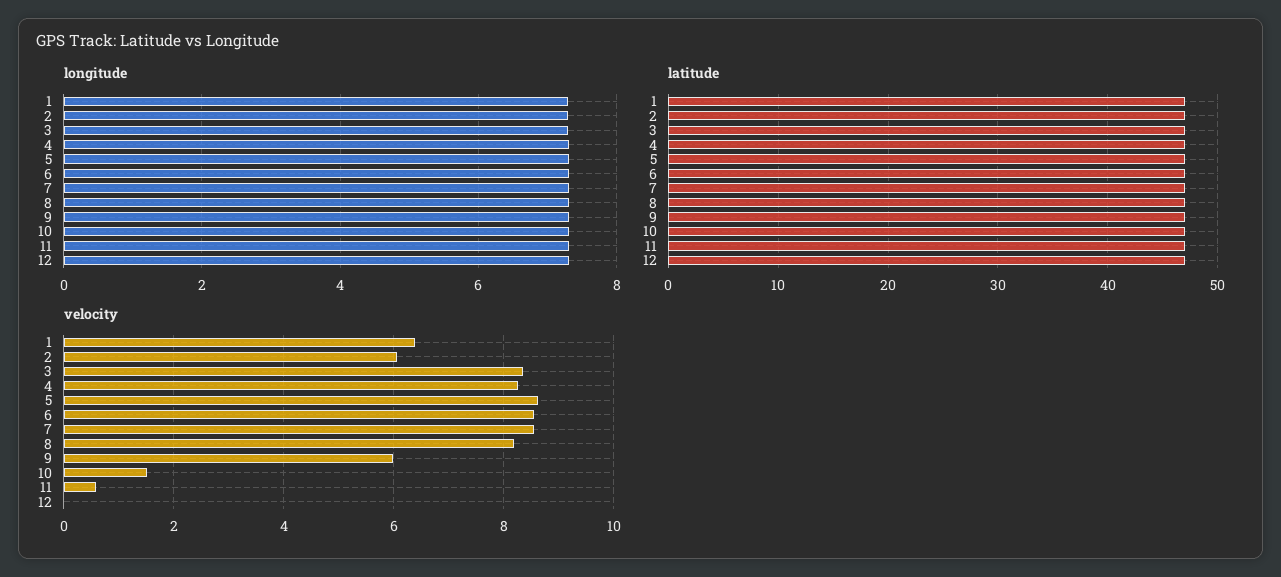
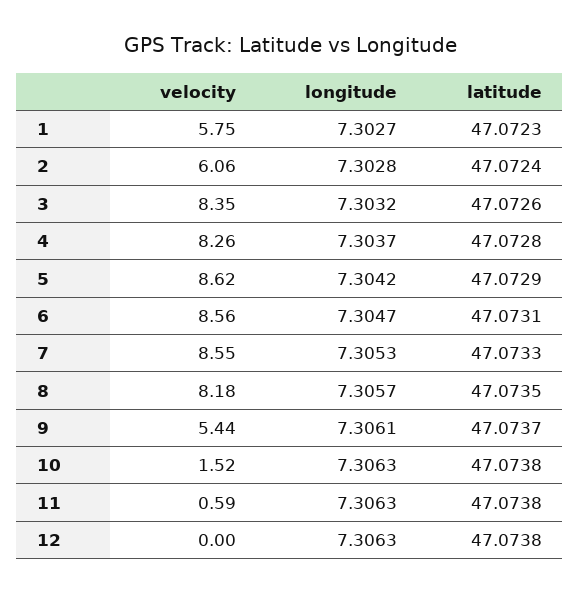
velocity, 1: 6.4 -> 5.75
velocity, 9: 6 -> 5.44

